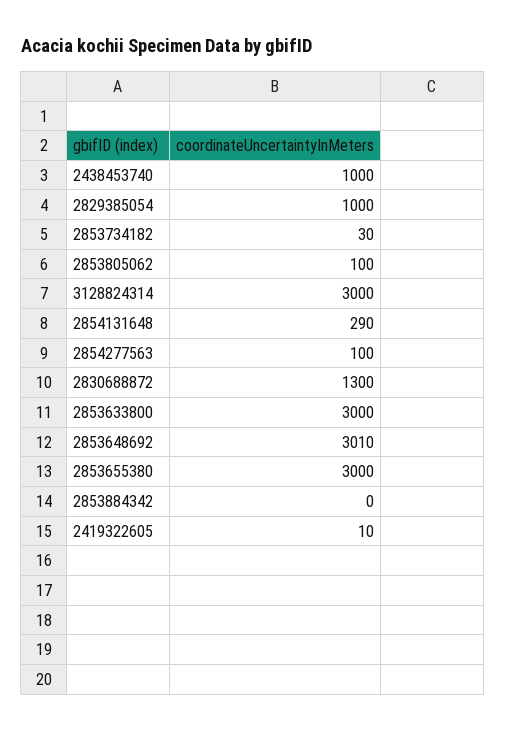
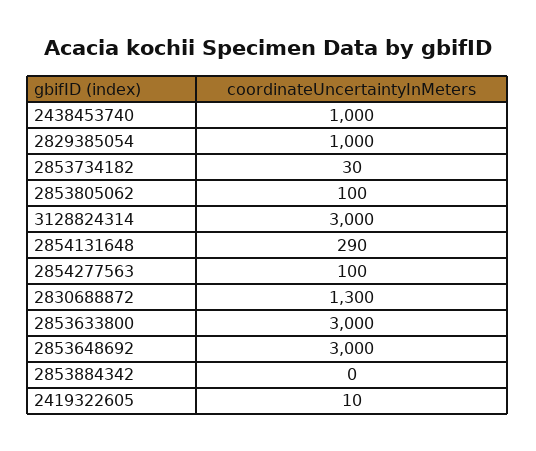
2853648692: 3010 -> 3000
2853655380: 3000 -> none

